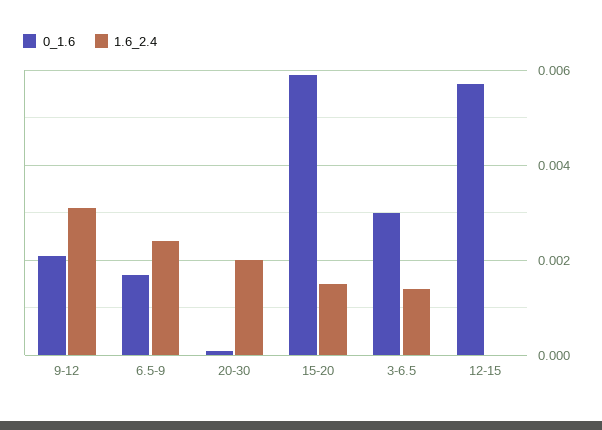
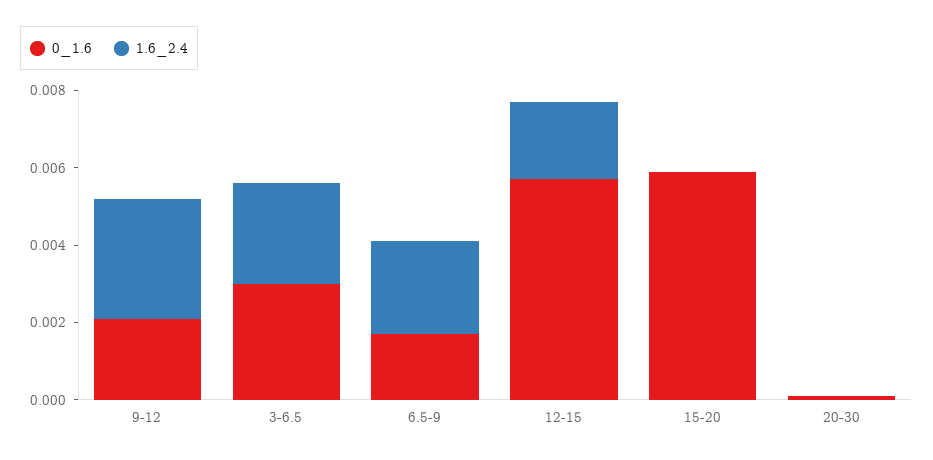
1.6_2.4, 20-30: 0.002 -> 0
1.6_2.4, 15-20: 0.0015 -> 0
1.6_2.4, 3-6.5: 0.0015 -> 0.0025
1.6_2.4, 12-15: 0 -> 0.002

